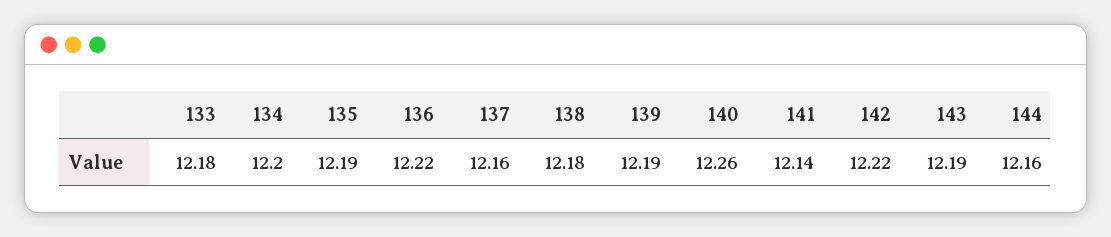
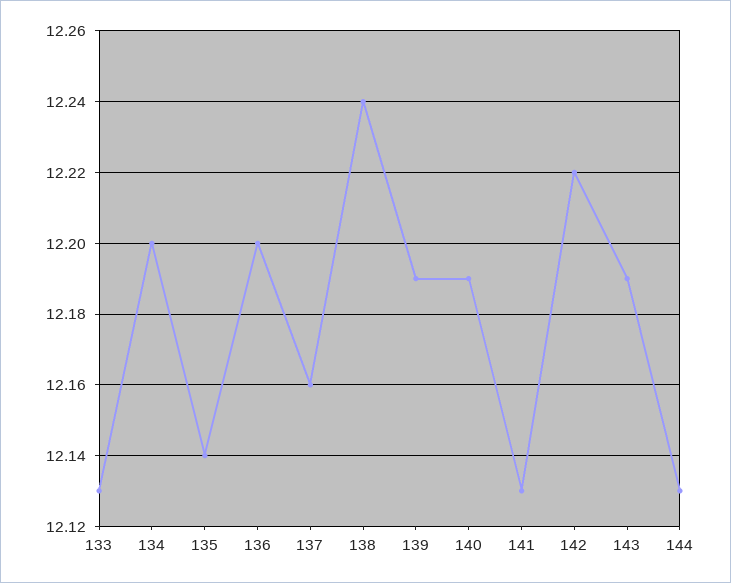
133: 12.18 -> 12.13
135: 12.19 -> 12.14
136: 12.22 -> 12.2
138: 12.18 -> 12.24
140: 12.26 -> 12.19
141: 12.14 -> 12.13
144: 12.16 -> 12.13

